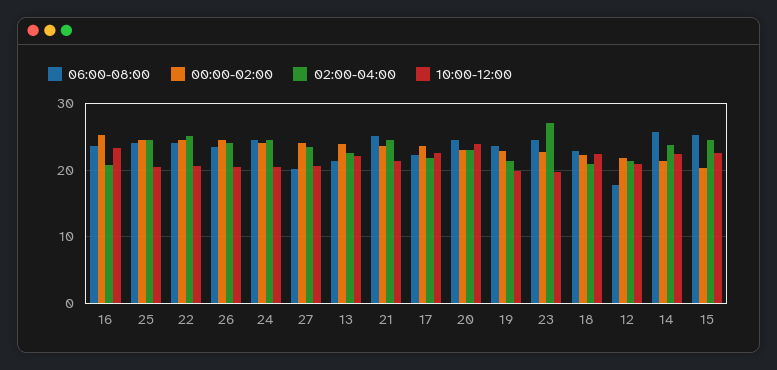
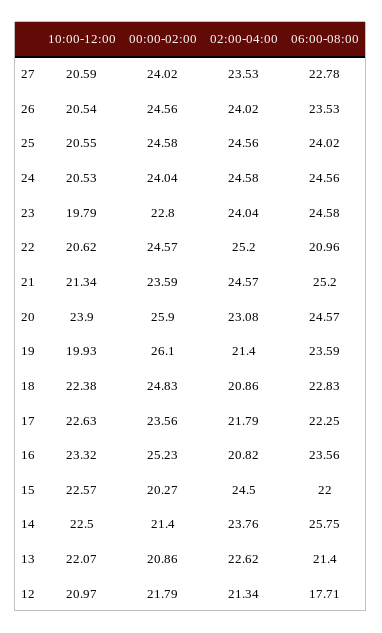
06:00-08:00, 22: 24 -> 20.96
06:00-08:00, 27: 20 -> 22.78
00:00-02:00, 13: 24 -> 20.86
00:00-02:00, 20: 23 -> 25.9
00:00-02:00, 19: 23 -> 26.1
02:00-04:00, 23: 27 -> 24.04
00:00-02:00, 18: 22 -> 24.83
06:00-08:00, 15: 25 -> 22

